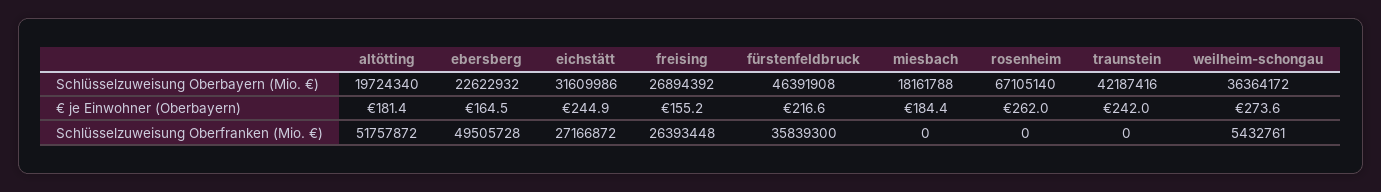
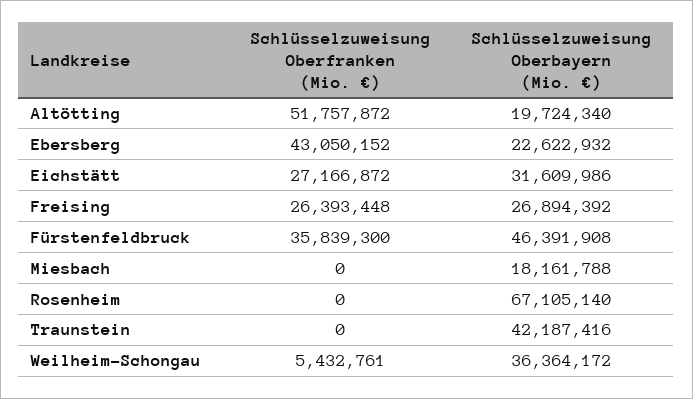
altötting, € je Einwohner (Oberbayern): 181.4 -> none
ebersberg, € je Einwohner (Oberbayern): 164.5 -> none
eichstätt, € je Einwohner (Oberbayern): 244.9 -> none
freising, € je Einwohner (Oberbayern): 155.2 -> none
fürstenfeldbruck, € je Einwohner (Oberbayern): 216.6 -> none
miesbach, € je Einwohner (Oberbayern): 184.4 -> none
rosenheim, € je Einwohner (Oberbayern): 262 -> none
traunstein, € je Einwohner (Oberbayern): 242 -> none
weilheim-schongau, € je Einwohner (Oberbayern): 273.6 -> none
ebersberg, Schlüsselzuweisung Oberfranken (Mio. €): 49505728 -> 43050152

